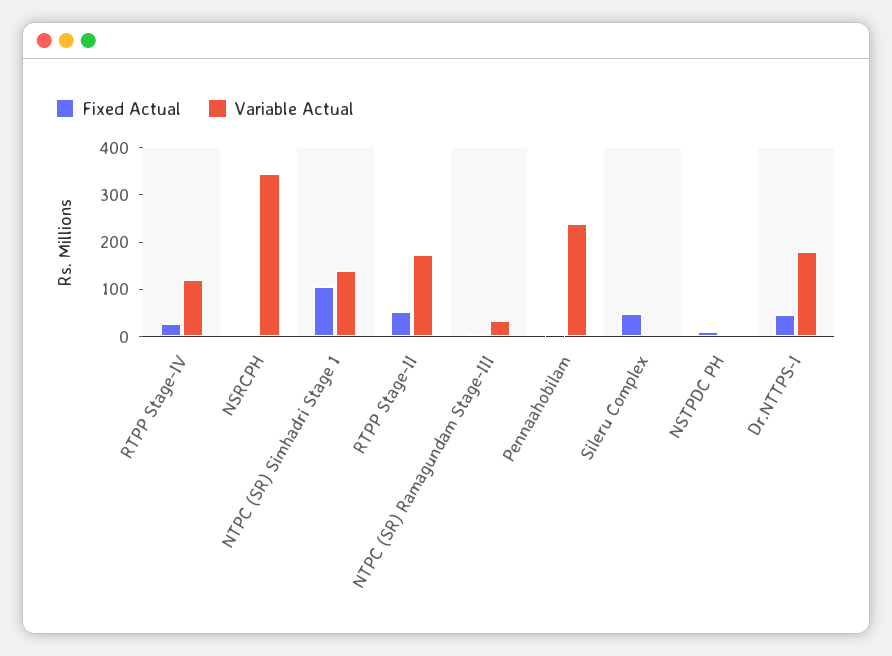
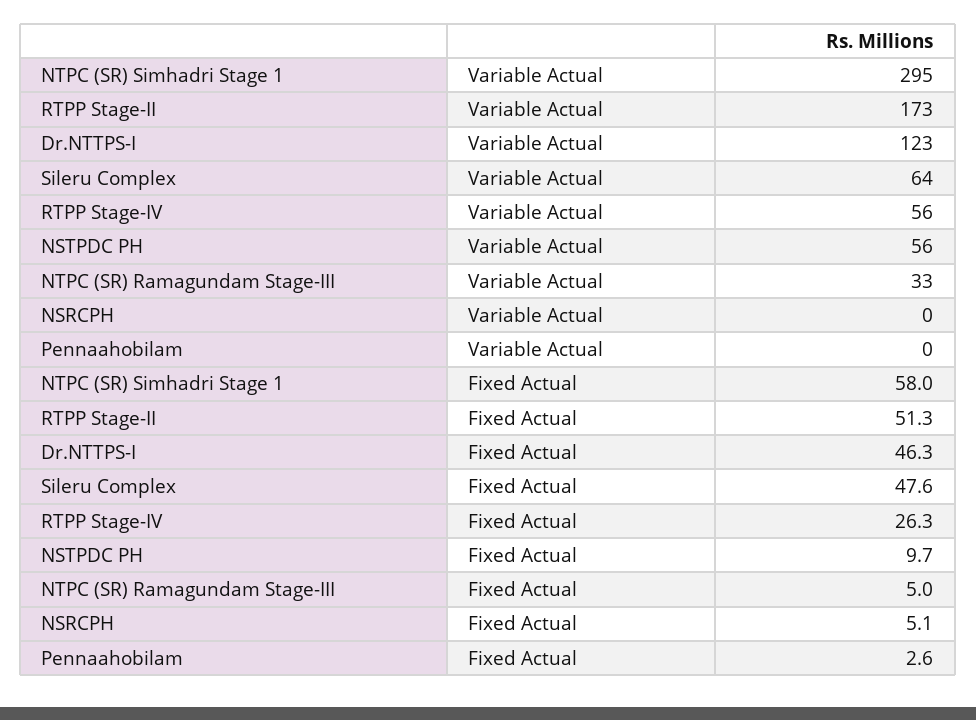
Variable Actual, RTPP Stage-IV: 120 -> 56
Variable Actual, NSRCPH: 340 -> 0
Fixed Actual, NTPC (SR) Simhadri Stage 1: 100 -> 58
Variable Actual, NTPC (SR) Simhadri Stage 1: 140 -> 295
Variable Actual, Pennaahobilam: 240 -> 0
Variable Actual, Sileru Complex: 0 -> 64
Variable Actual, NSTPDC PH: 0 -> 56
Variable Actual, Dr.NTTPS-I: 180 -> 123

